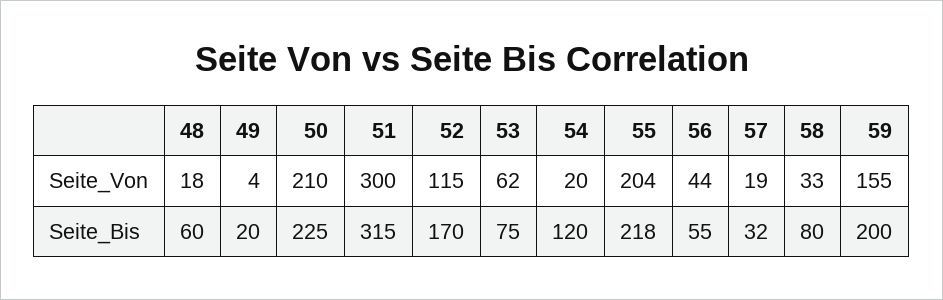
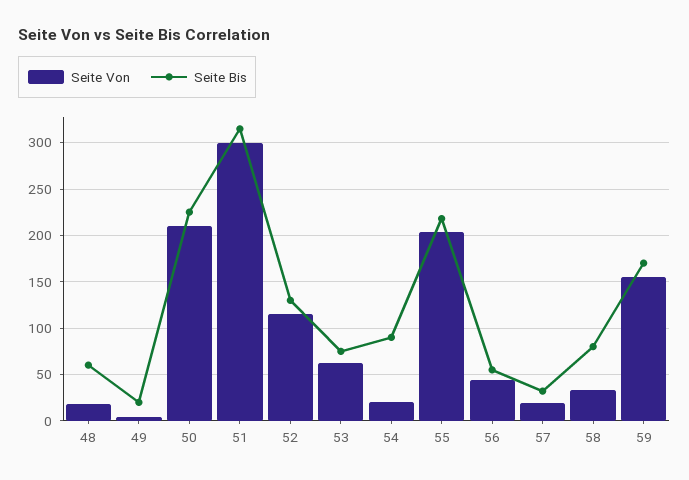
Seite_Bis, 52: 170 -> 130
Seite_Bis, 54: 120 -> 90
Seite_Bis, 59: 200 -> 170

